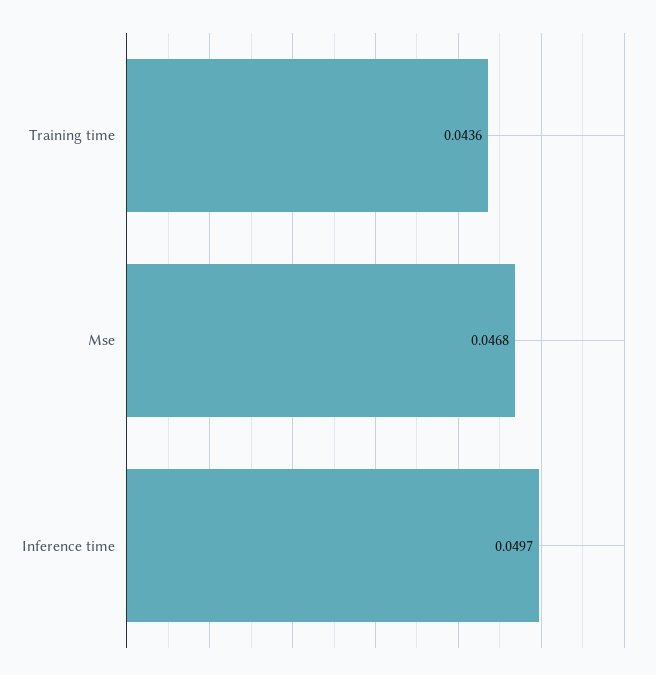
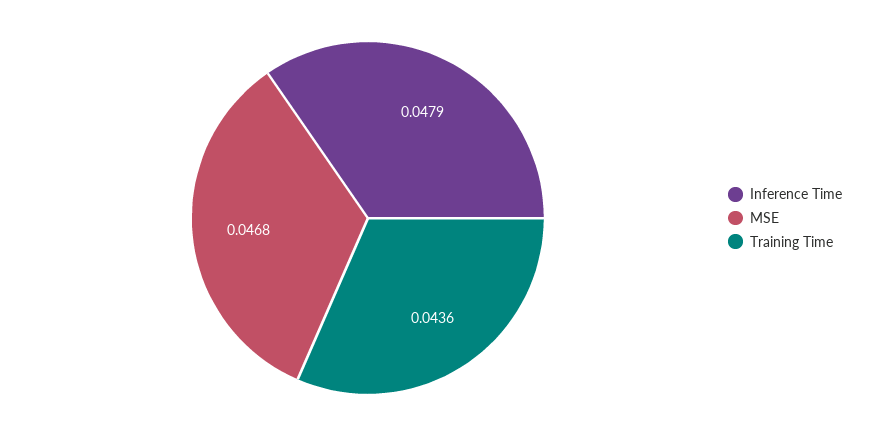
Inference time: 0.0497 -> 0.0479

